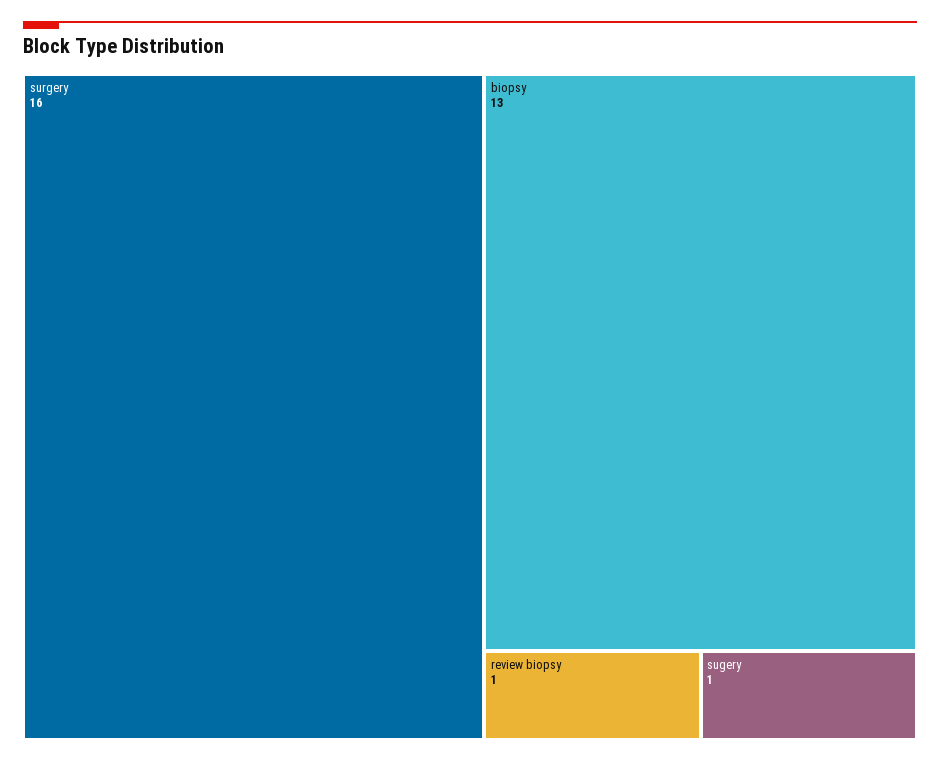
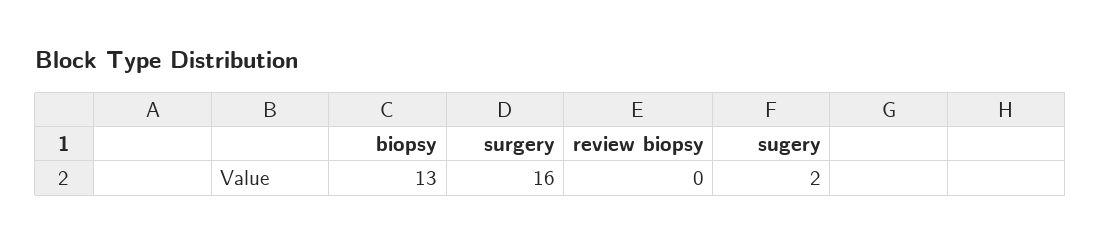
review biopsy: 1 -> 0
sugery: 1 -> 2

